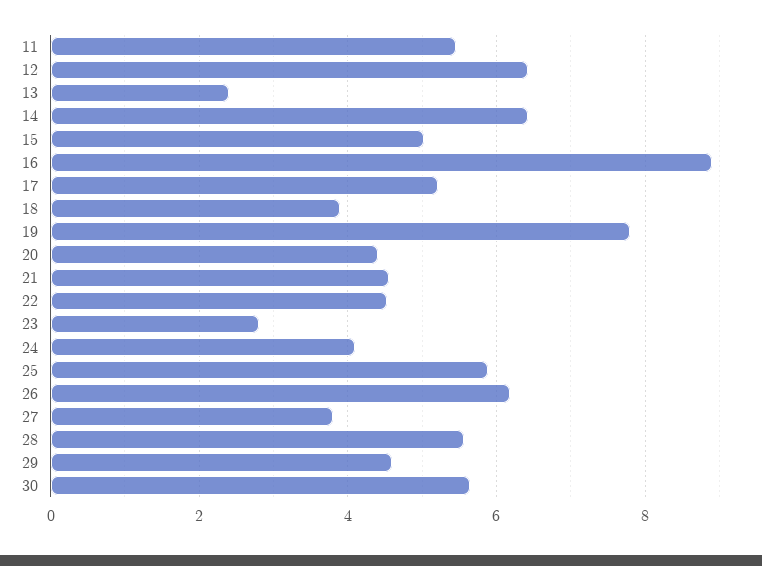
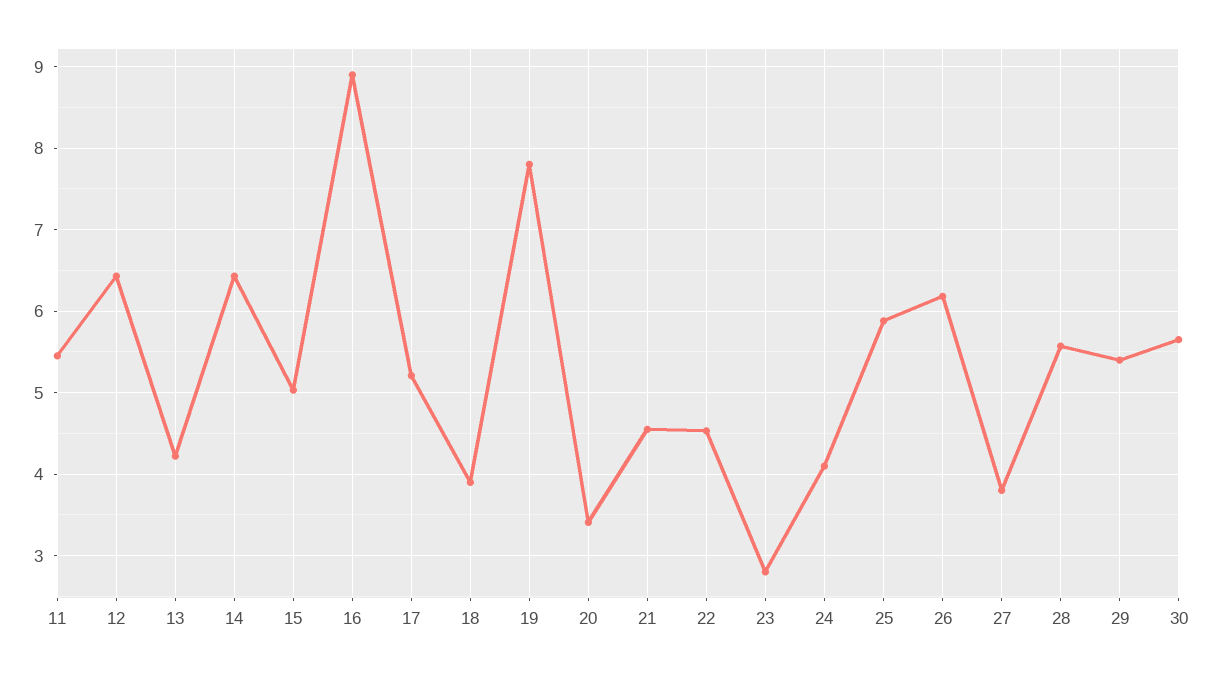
13: 2.4 -> 4.2
20: 4.4 -> 3.4
29: 4.6 -> 5.4

